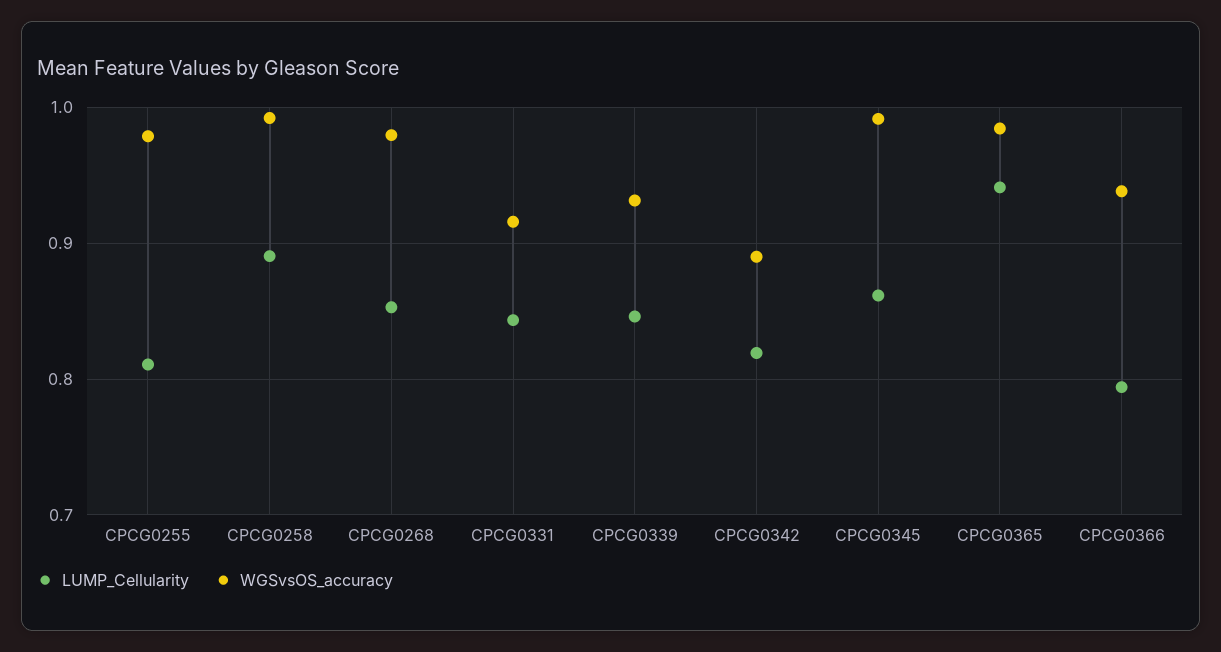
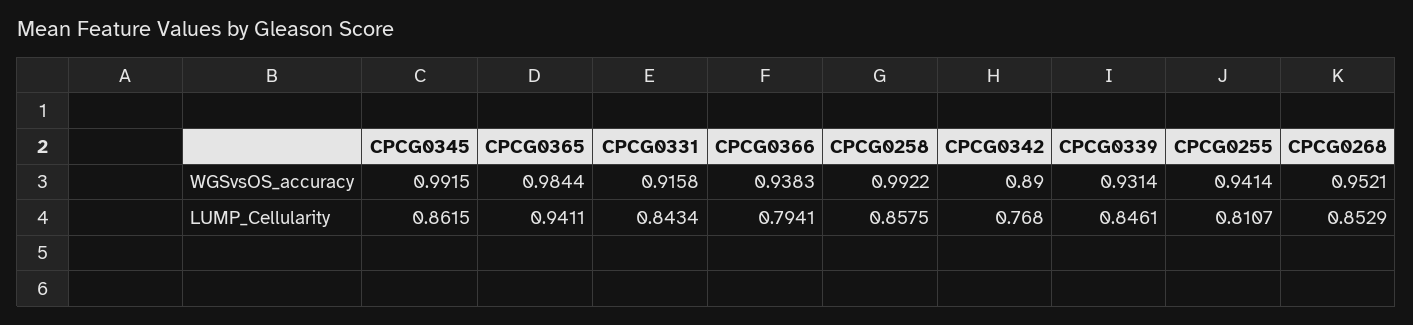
WGSvsOS_accuracy, CPCG0255: 0.98 -> 0.9414
LUMP_Cellularity, CPCG0258: 0.89 -> 0.8575
WGSvsOS_accuracy, CPCG0268: 0.98 -> 0.9521
LUMP_Cellularity, CPCG0342: 0.82 -> 0.768

